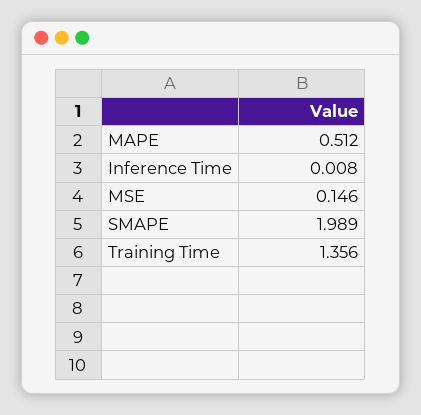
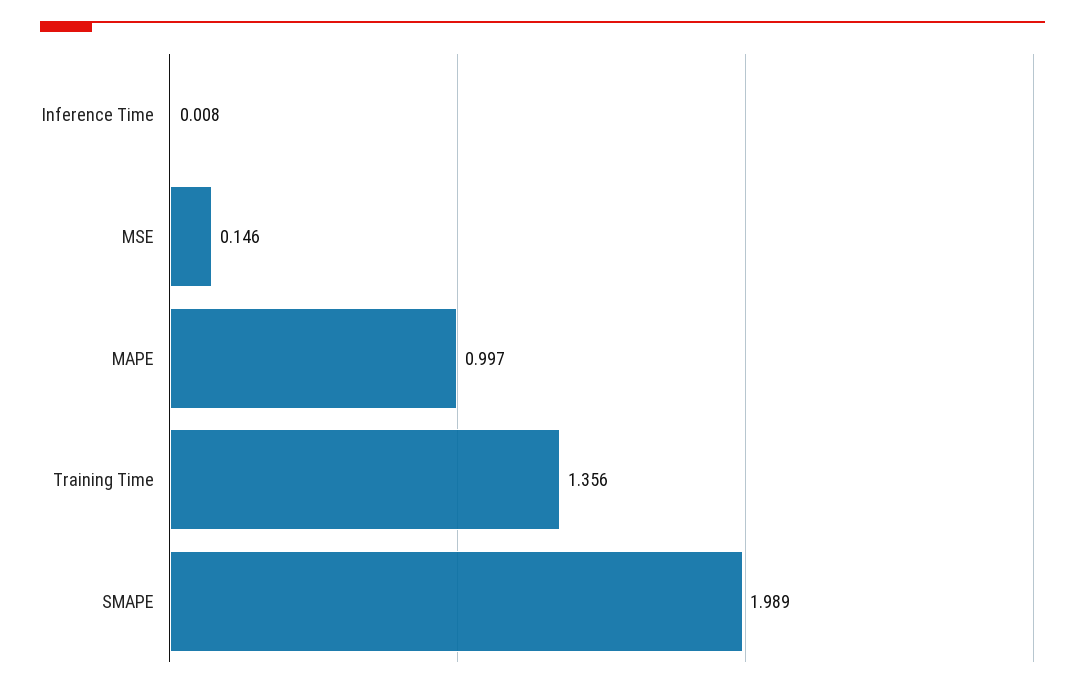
MAPE: 0.512 -> 0.997

